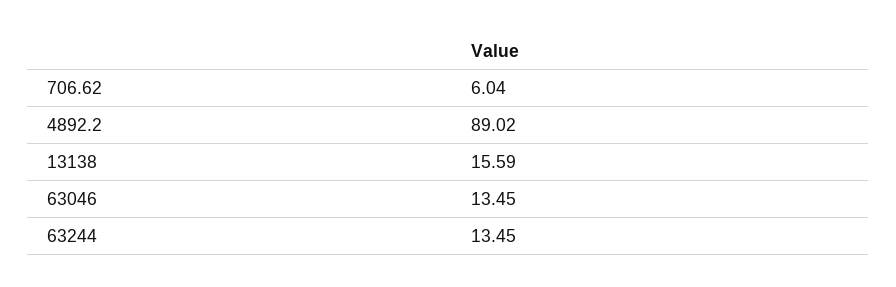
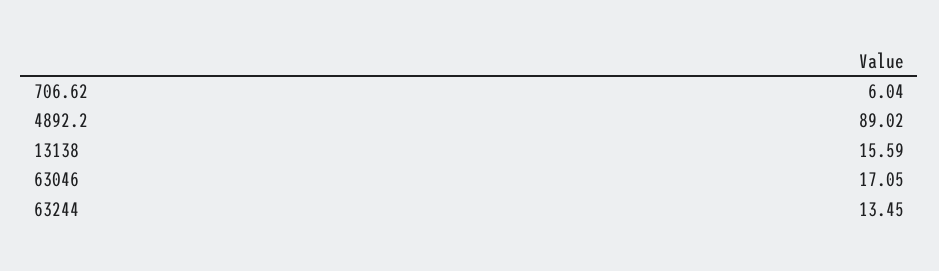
63046: 13.45 -> 17.05

